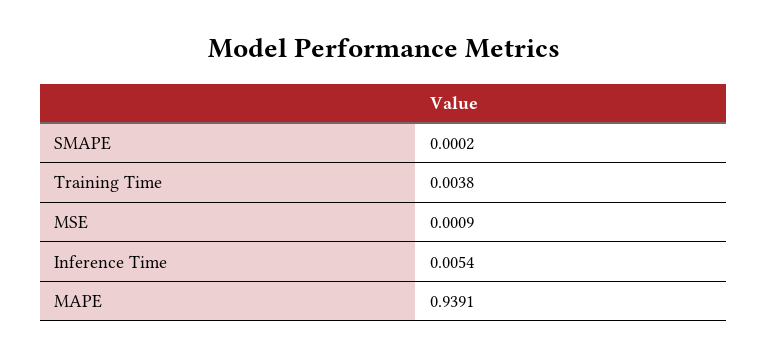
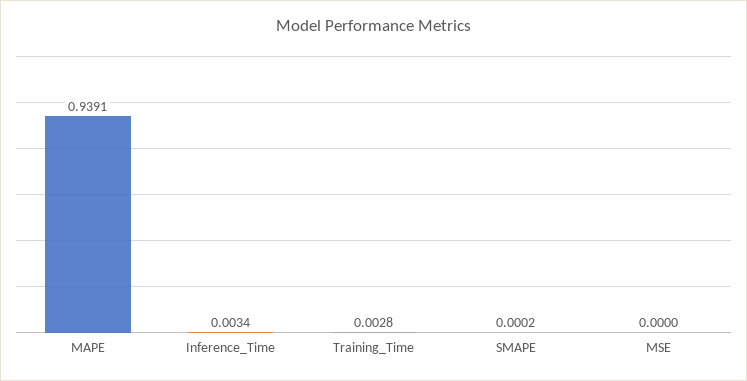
Training Time: 0.0038 -> 0.0028
MSE: 0.0009 -> 0
Inference Time: 0.0054 -> 0.0034

